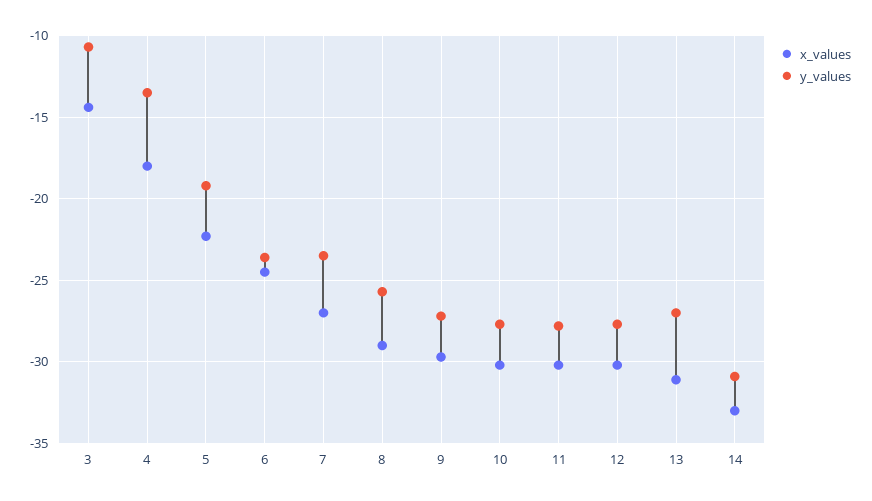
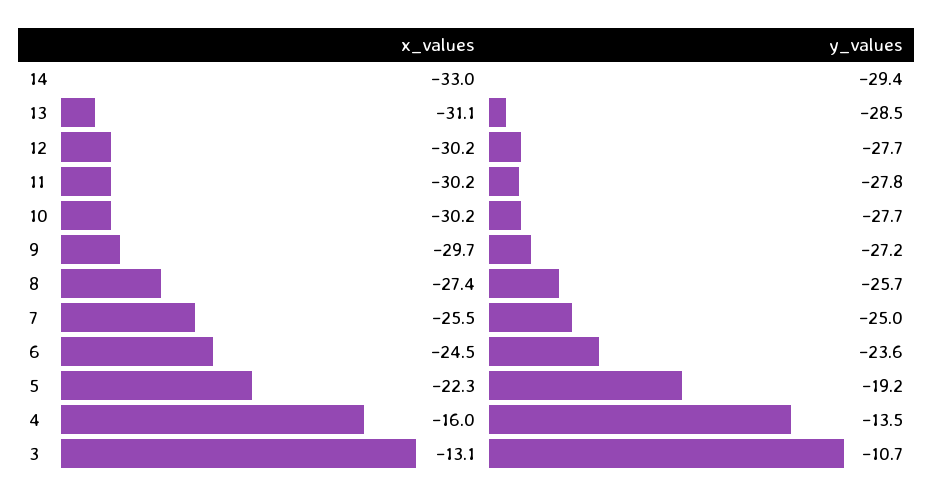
x_values, 3: -14.5 -> -13.1
x_values, 4: -18 -> -16
x_values, 7: -27 -> -25.5
y_values, 7: -23.5 -> -25
x_values, 8: -29 -> -27.4
y_values, 13: -27 -> -28.5
y_values, 14: -31 -> -29.4

